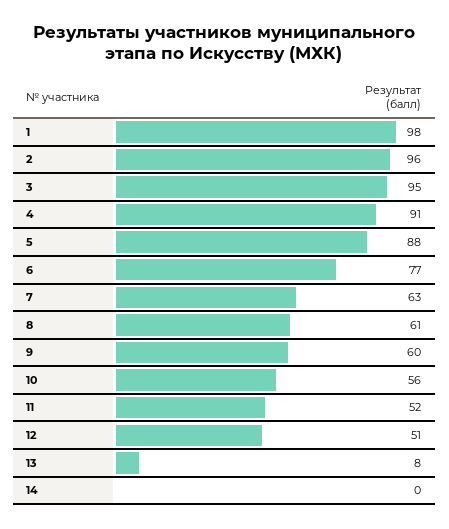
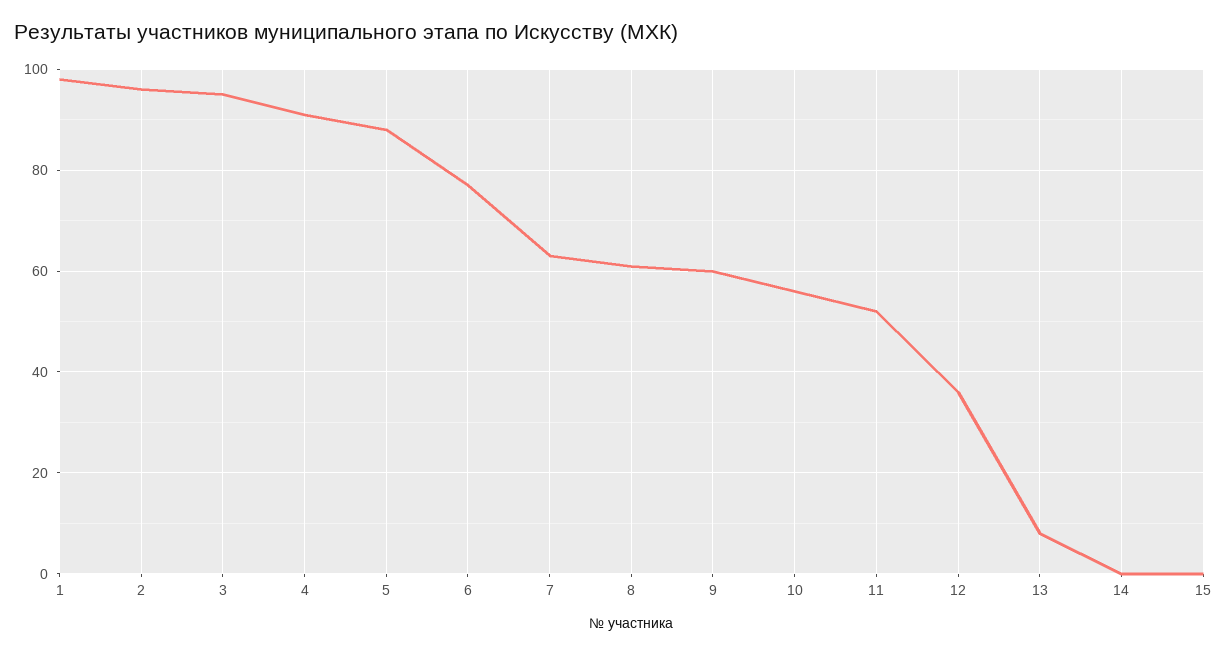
12: 51 -> 35
15: none -> 0

